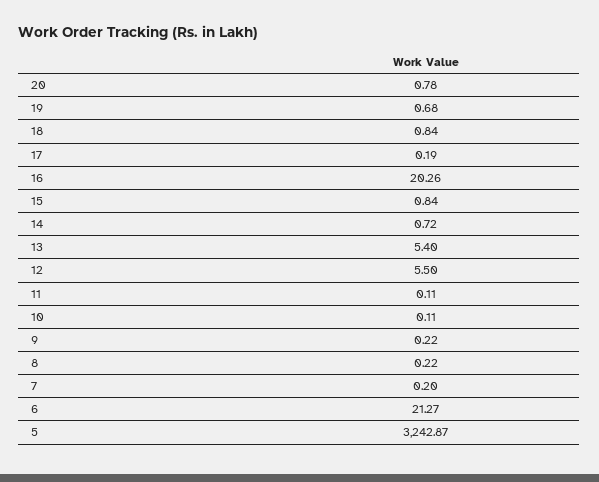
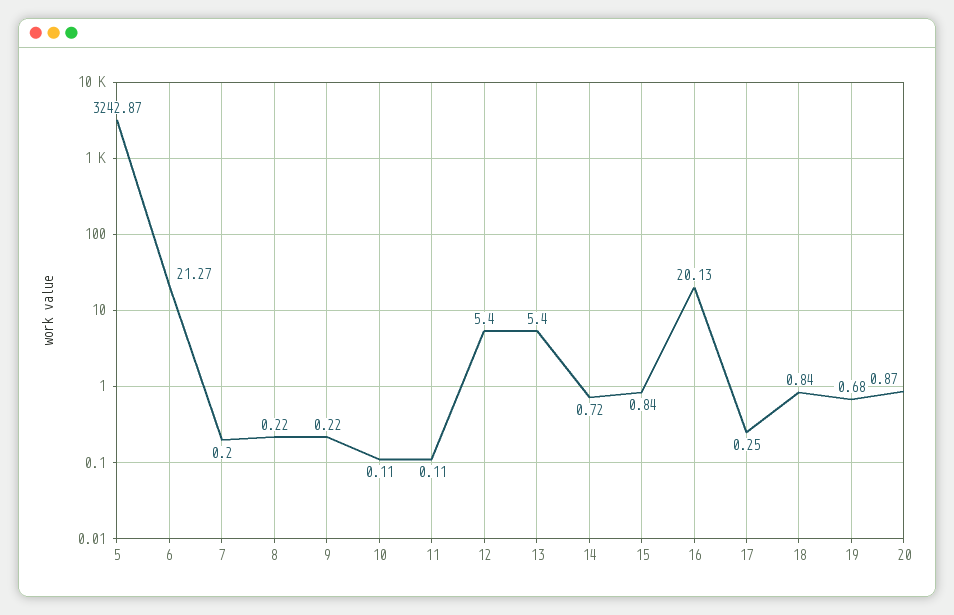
20: 0.78 -> 0.87
17: 0.19 -> 0.25
16: 20.26 -> 20.13
12: 5.5 -> 5.4

